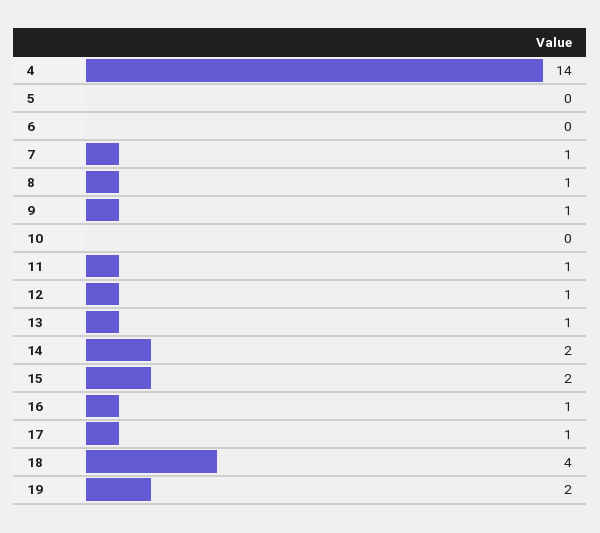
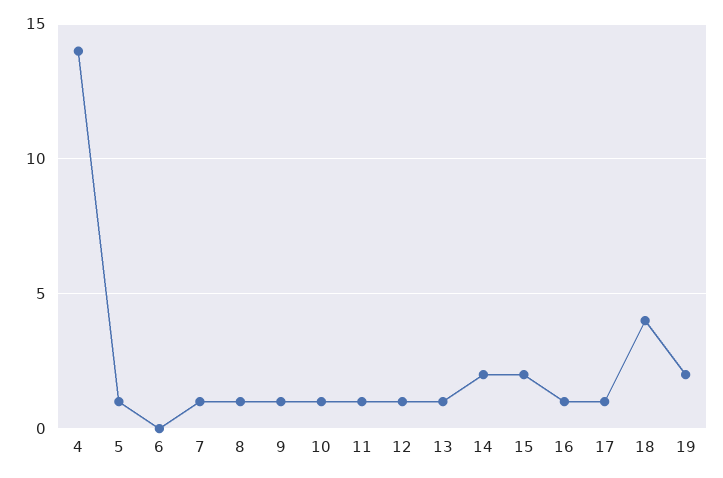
5: 0 -> 1
10: 0 -> 1

